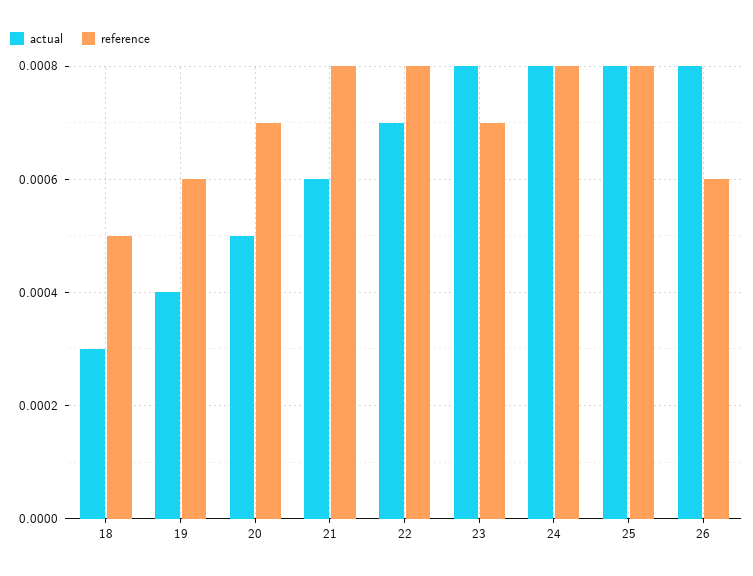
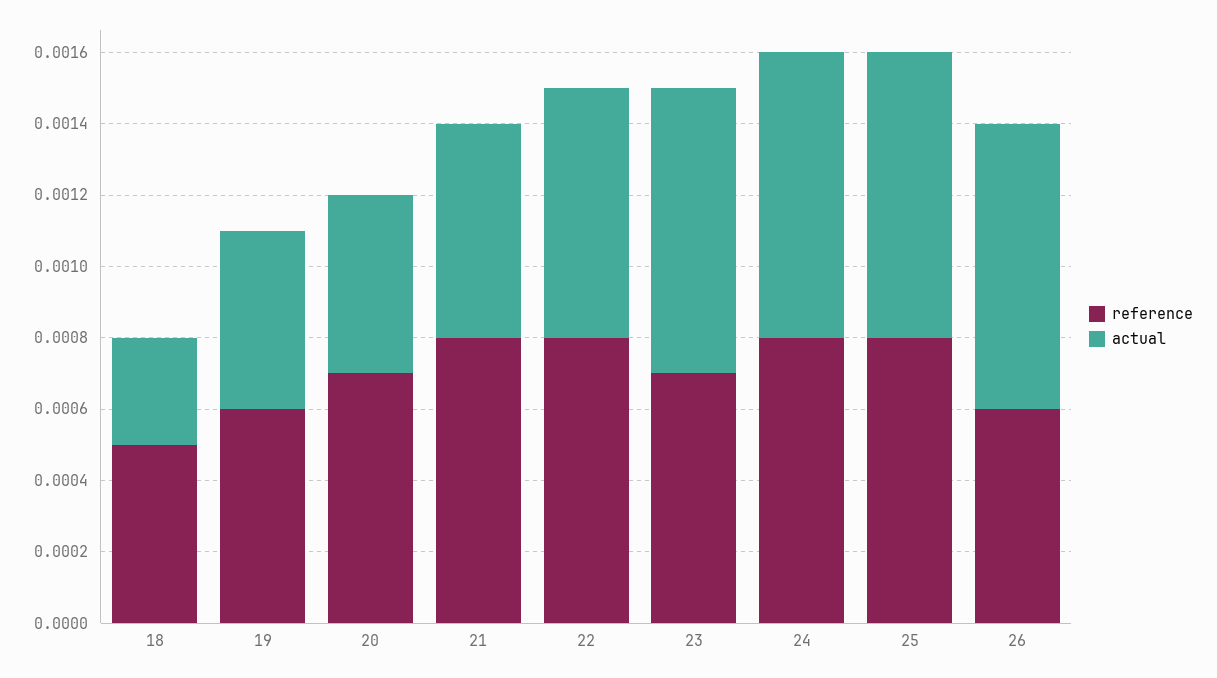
actual, 19: 0.0004 -> 0.0005

